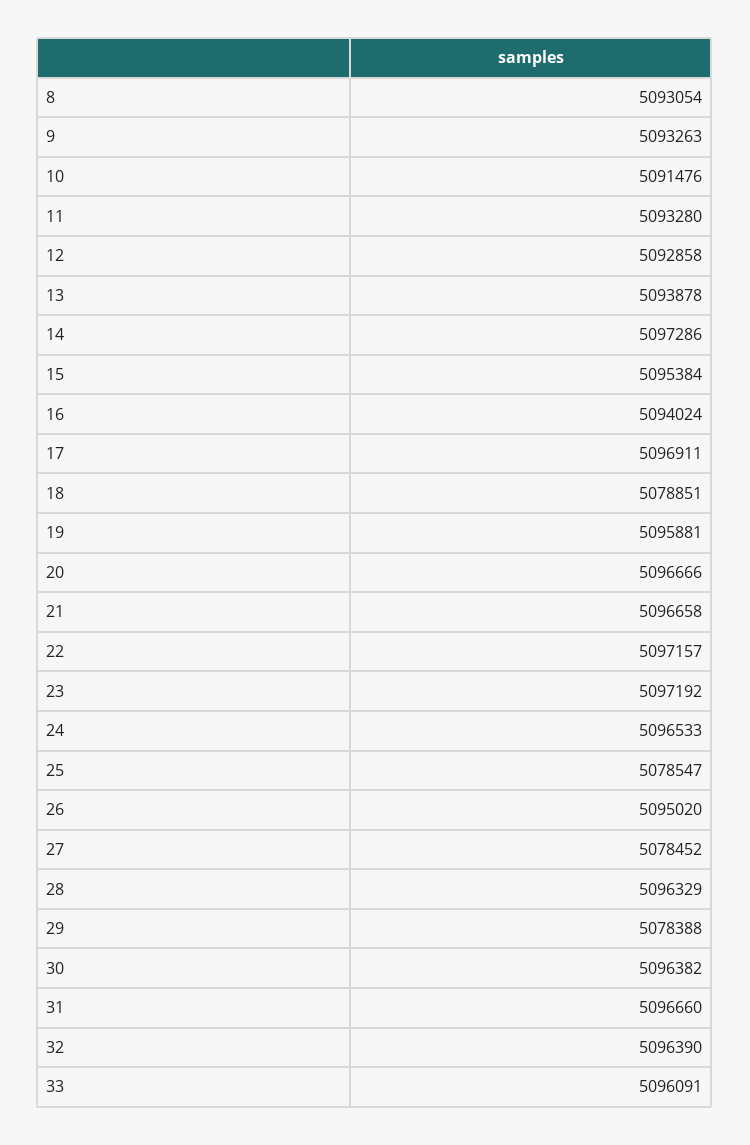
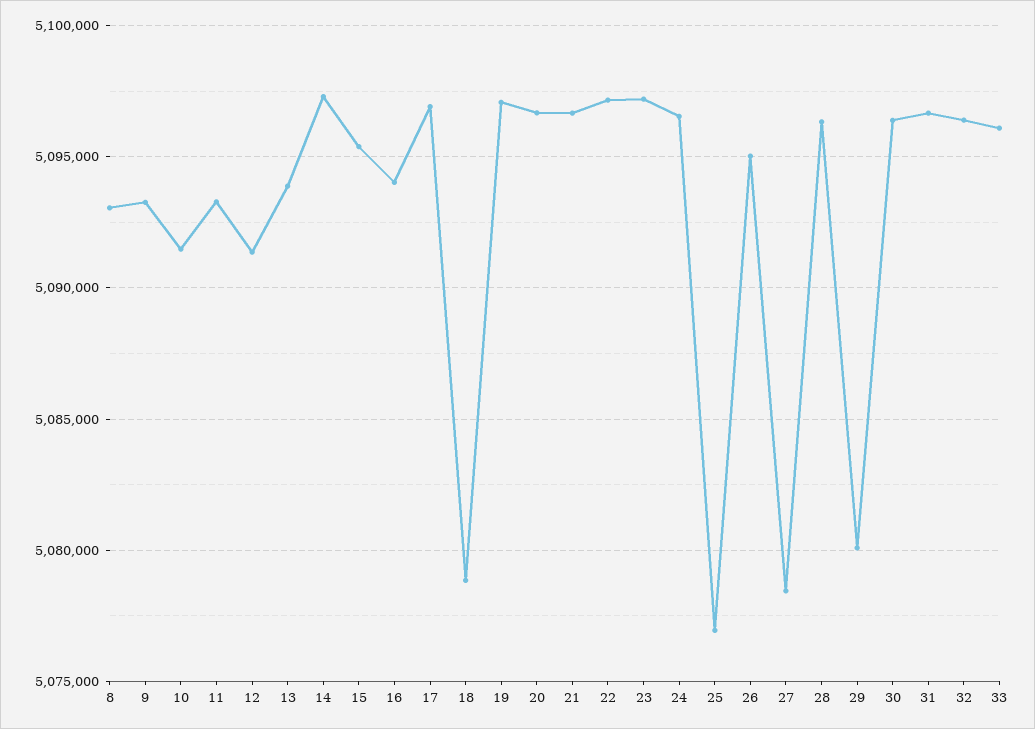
12: 5092858 -> 5091500
19: 5095881 -> 5097000
25: 5078547 -> 5077000
29: 5078388 -> 5080000

